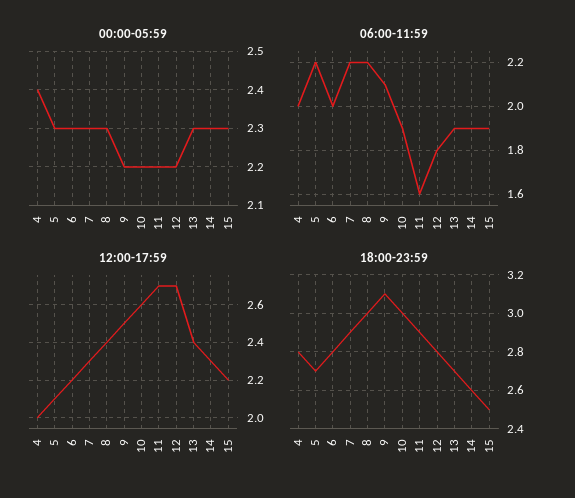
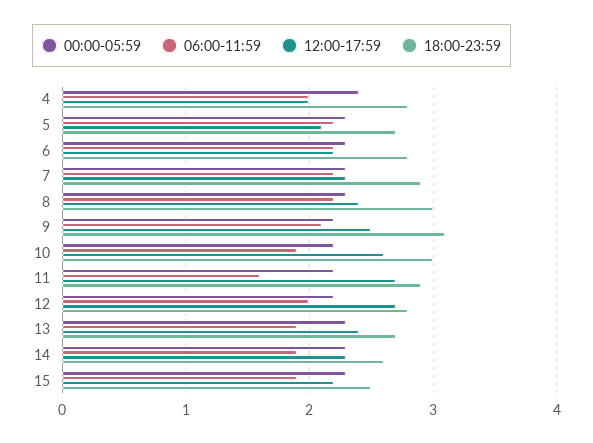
06:00-11:59, 6: 2 -> 2.2
06:00-11:59, 12: 1.8 -> 2

